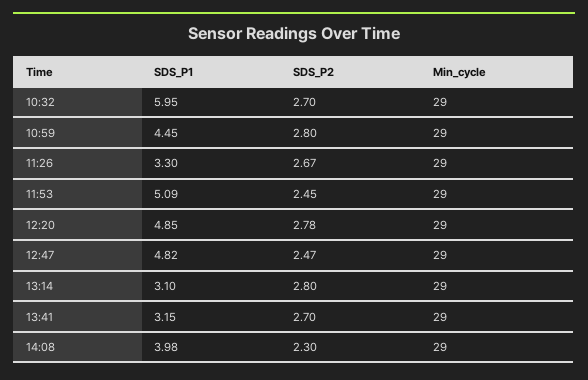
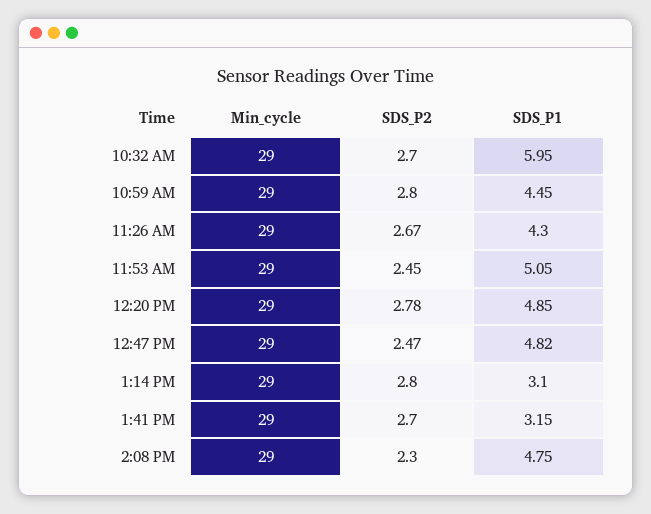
SDS_P1, 11:26: 3.3 -> 4.3
SDS_P1, 11:53: 5.09 -> 5.05
SDS_P1, 14:08: 3.98 -> 4.75

